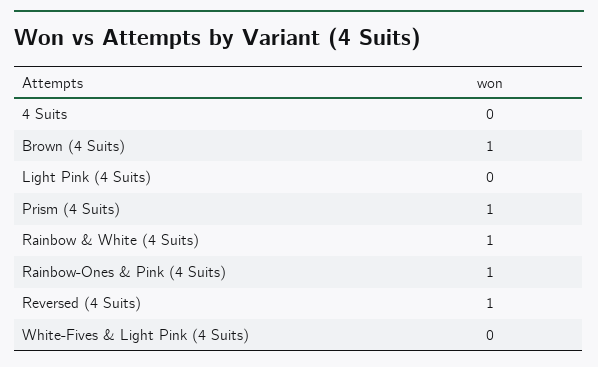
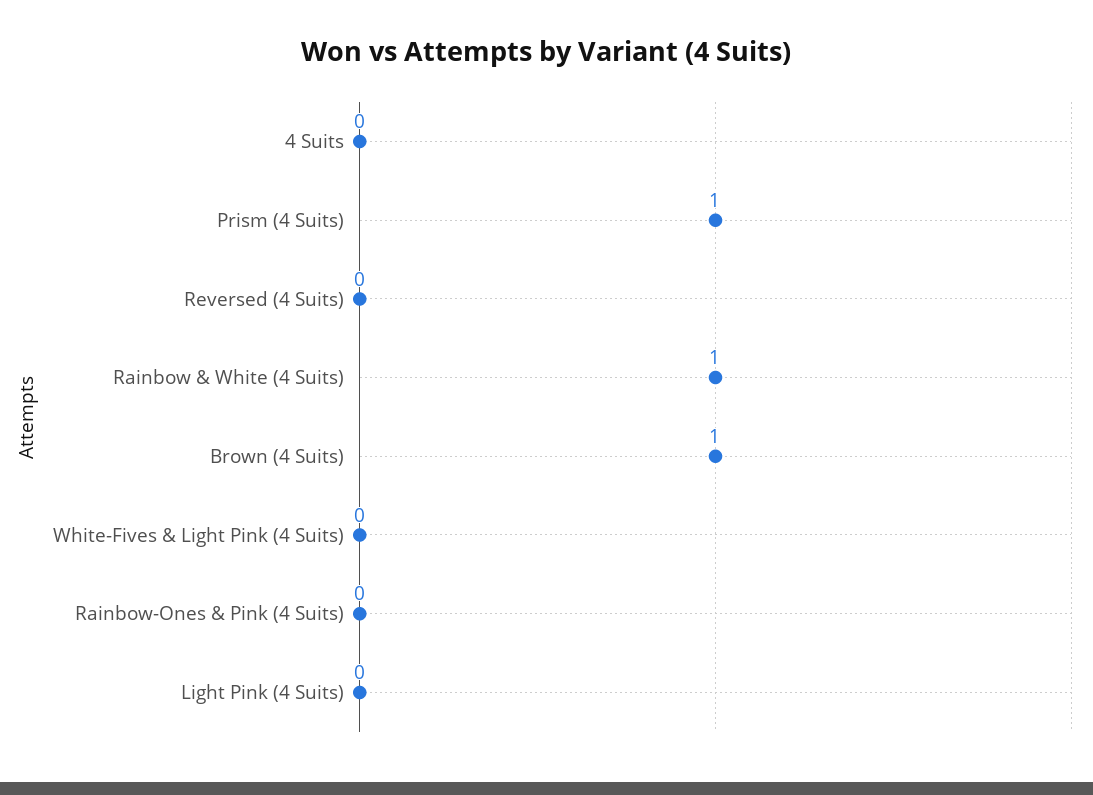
Rainbow-Ones & Pink (4 Suits): 1 -> 0
Reversed (4 Suits): 1 -> 0

